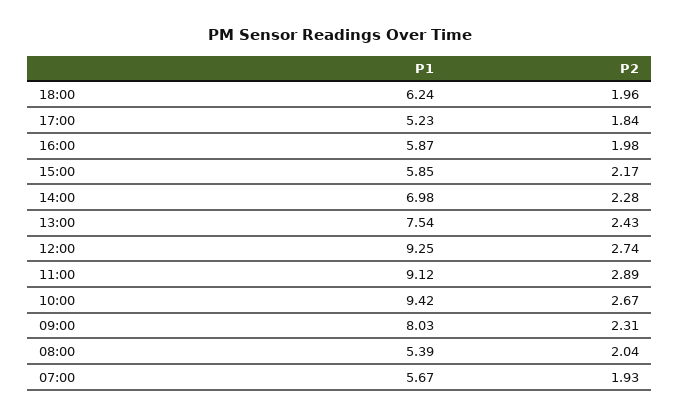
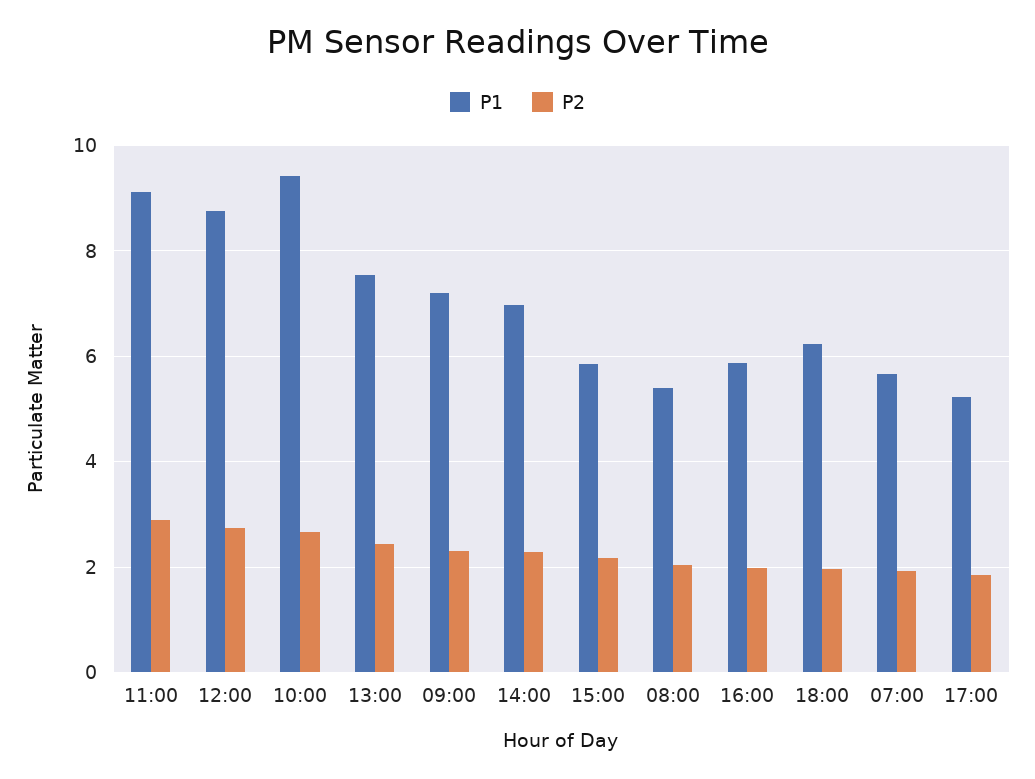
P1, 12:00: 9.25 -> 8.8
P1, 09:00: 8.03 -> 7.2

